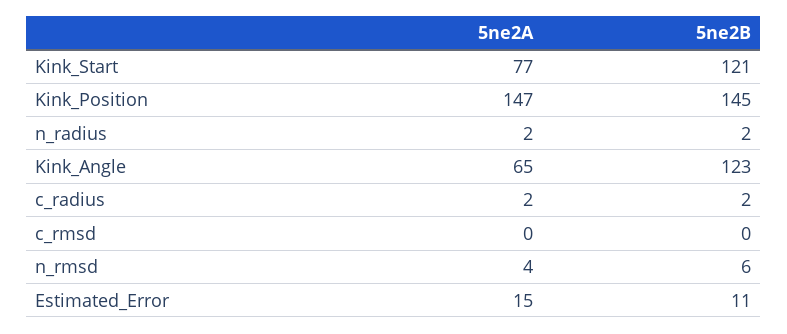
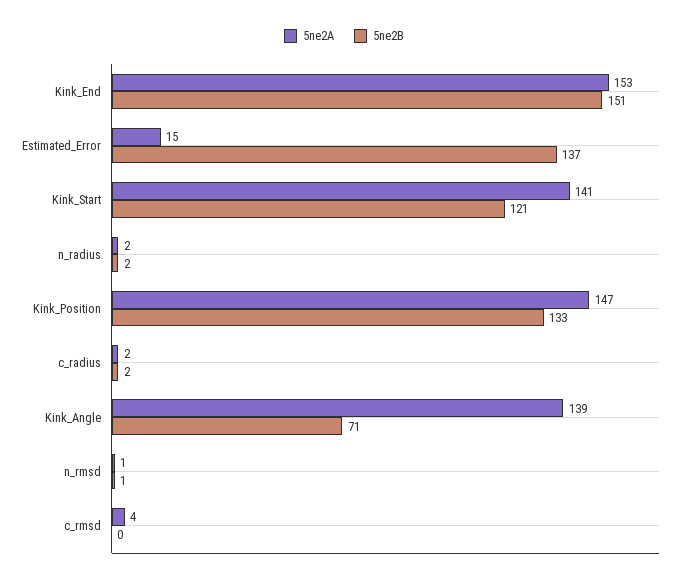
5ne2A, Kink_Start: 77 -> 141
5ne2B, Kink_Position: 145 -> 133
5ne2A, Kink_Angle: 65 -> 139
5ne2B, Kink_Angle: 123 -> 71
5ne2A, c_rmsd: 0 -> 4
5ne2A, n_rmsd: 4 -> 1
5ne2B, n_rmsd: 6 -> 1
5ne2B, Estimated_Error: 11 -> 137
5ne2A, Kink_End: none -> 153
5ne2B, Kink_End: none -> 151

